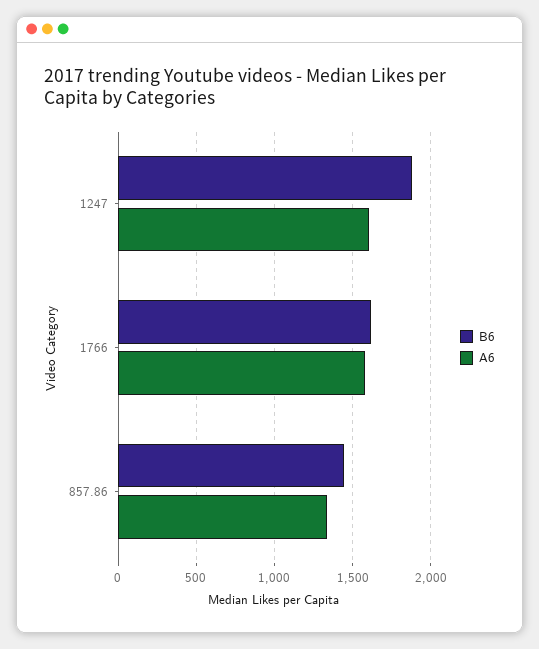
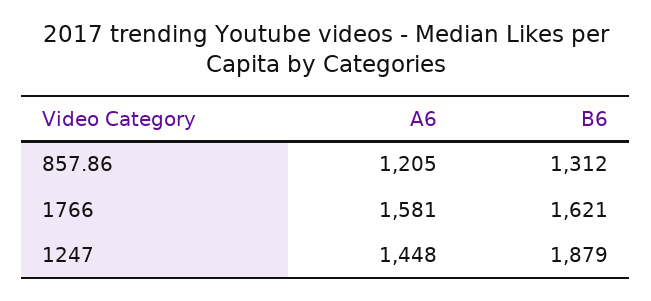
A6, 1247: 1600 -> 1448
B6, 857.86: 1450 -> 1312
A6, 857.86: 1350 -> 1205

